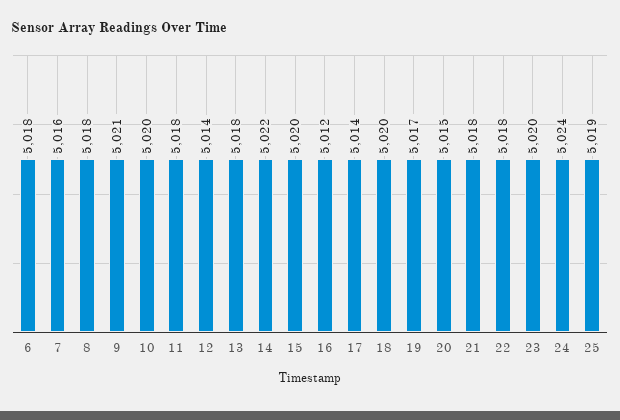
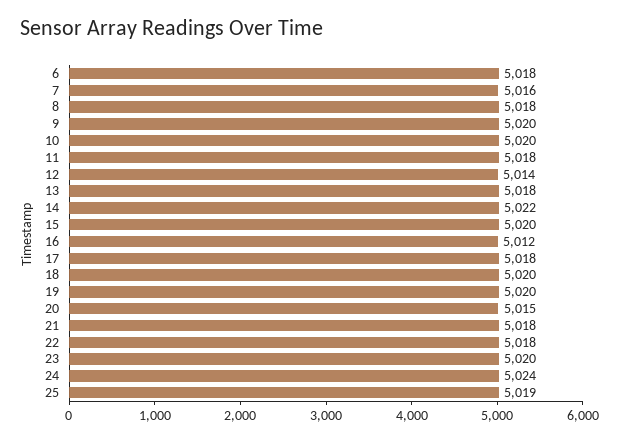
9: 5021 -> 5020
17: 5014 -> 5018
19: 5017 -> 5020

